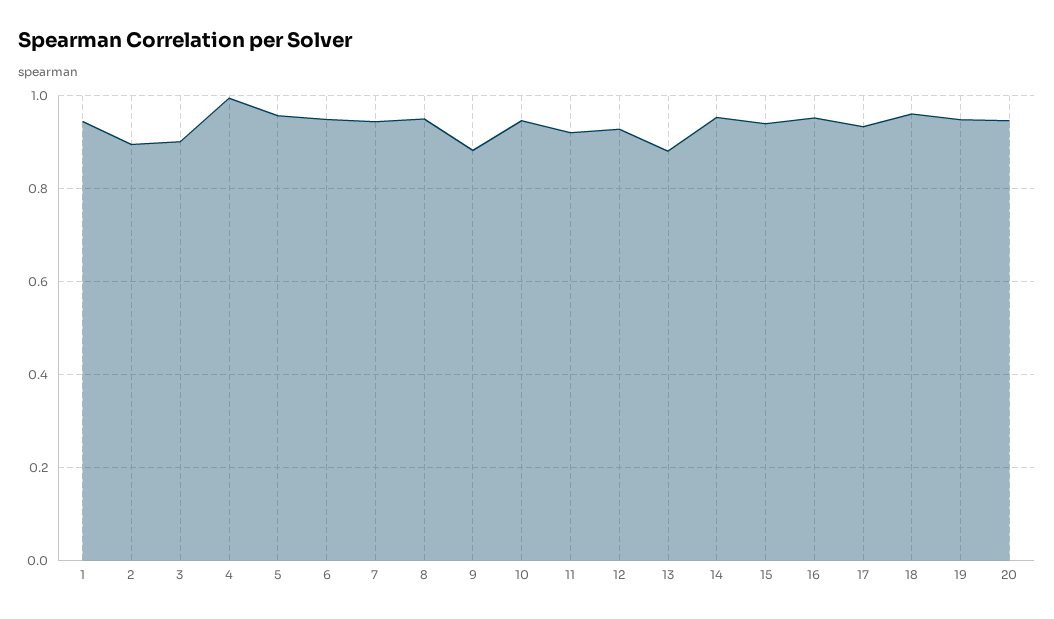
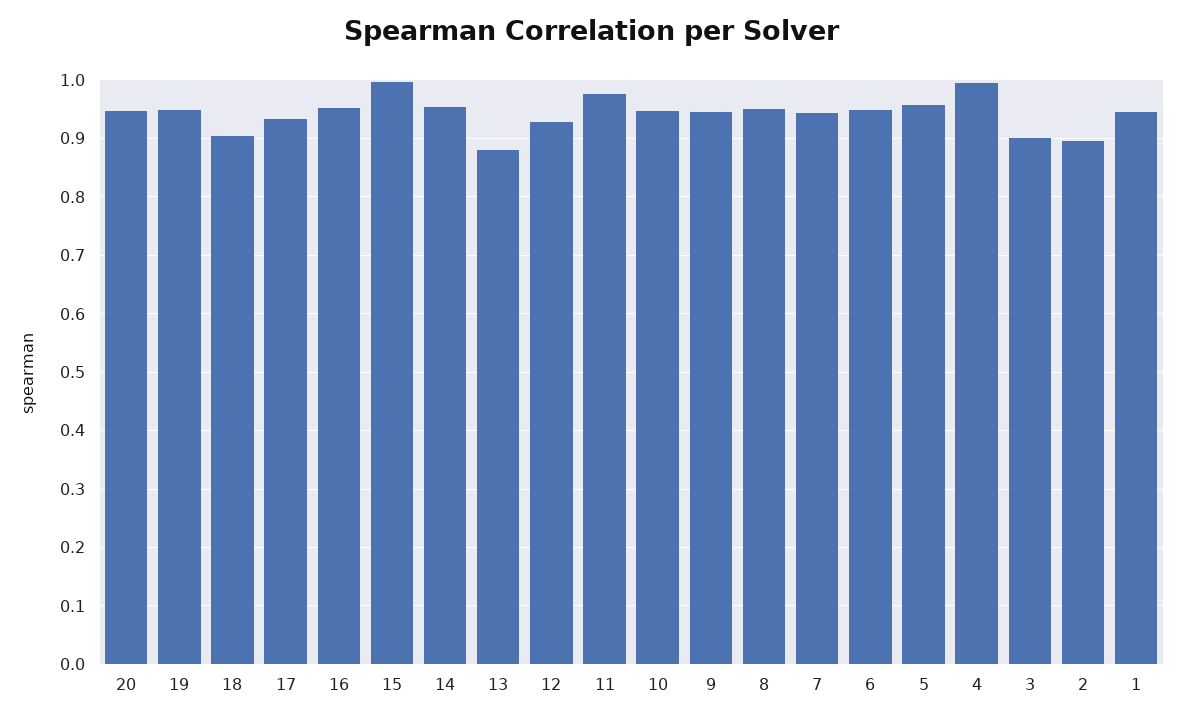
9: 0.88 -> 0.94
11: 0.92 -> 0.98
15: 0.94 -> 1
18: 0.96 -> 0.9

